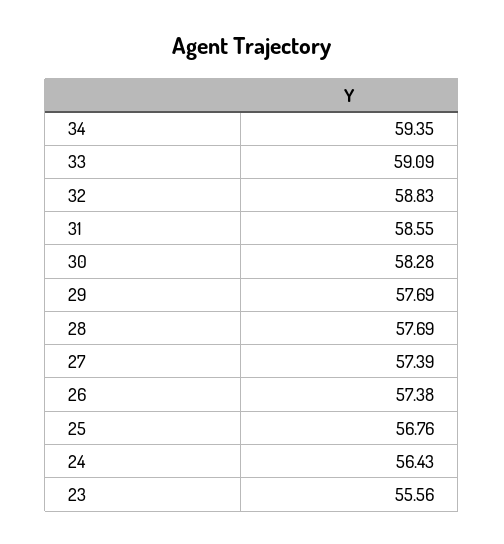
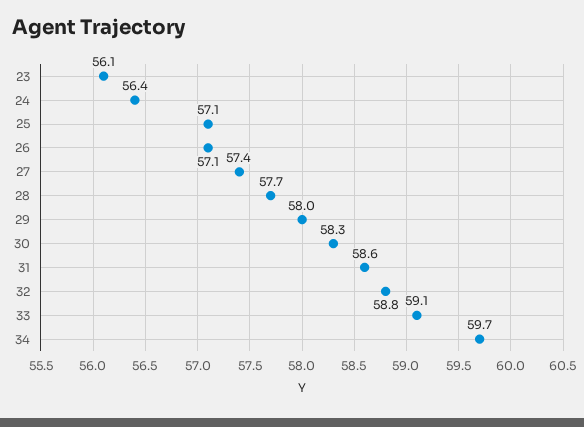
34: 59.35 -> 59.7
29: 57.69 -> 58
26: 57.38 -> 57.1
25: 56.76 -> 57.1
23: 55.56 -> 56.1

